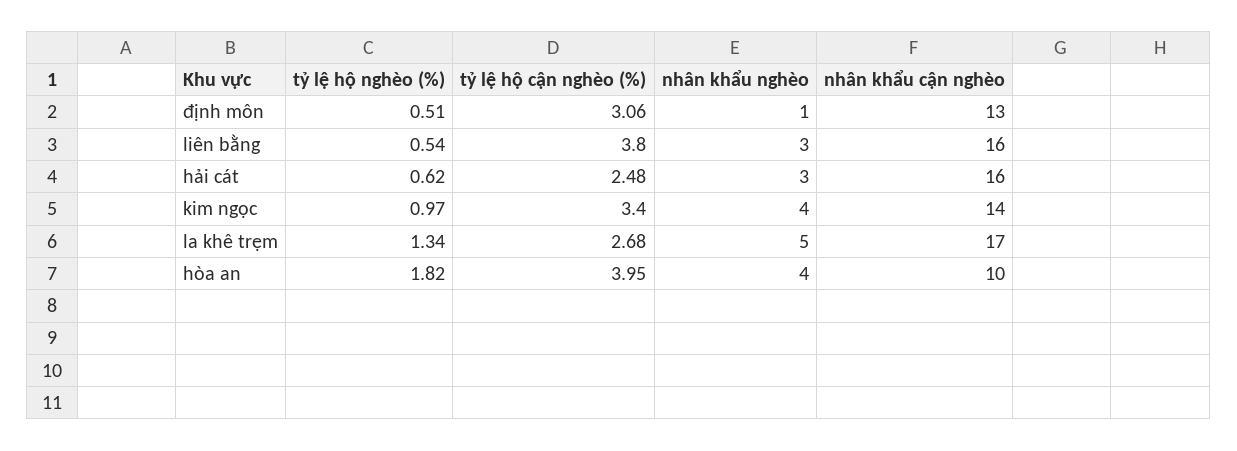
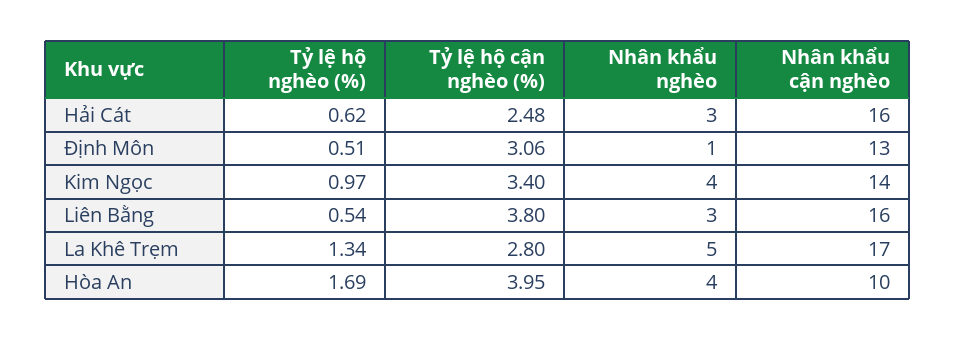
tỷ lệ hộ cận nghèo (%), la khê trẹm: 2.68 -> 2.8
tỷ lệ hộ nghèo (%), hòa an: 1.82 -> 1.69

